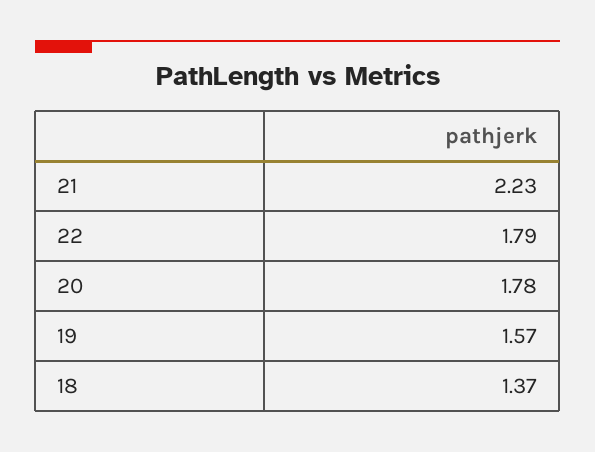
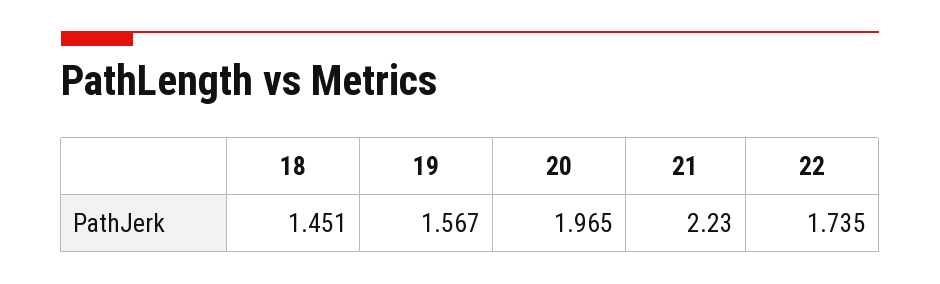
22: 1.79 -> 1.735
20: 1.78 -> 1.965
18: 1.37 -> 1.451

